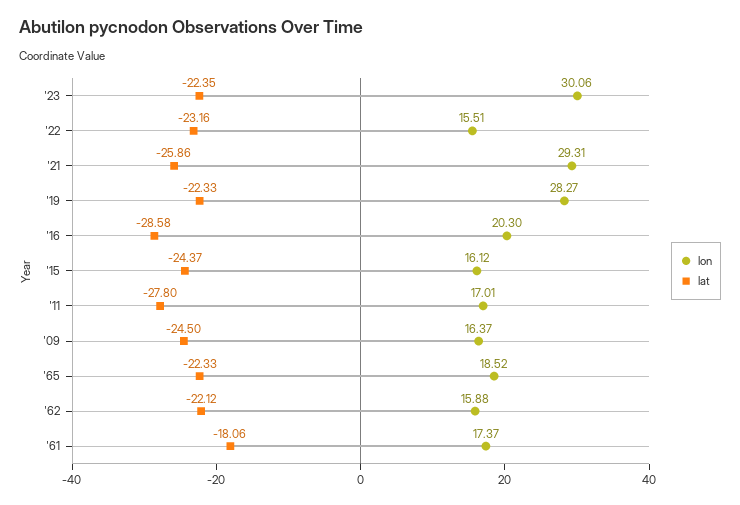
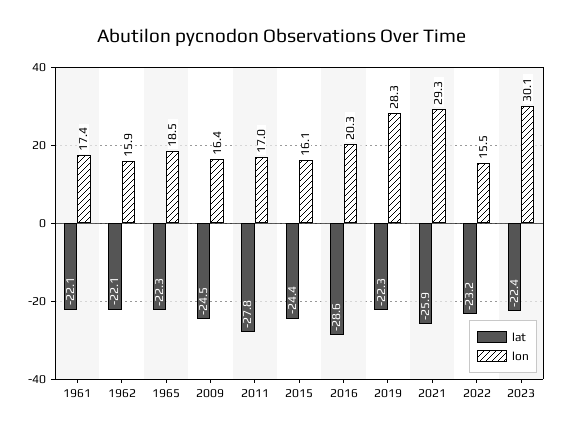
lat, '61: -18.06 -> -22.1

